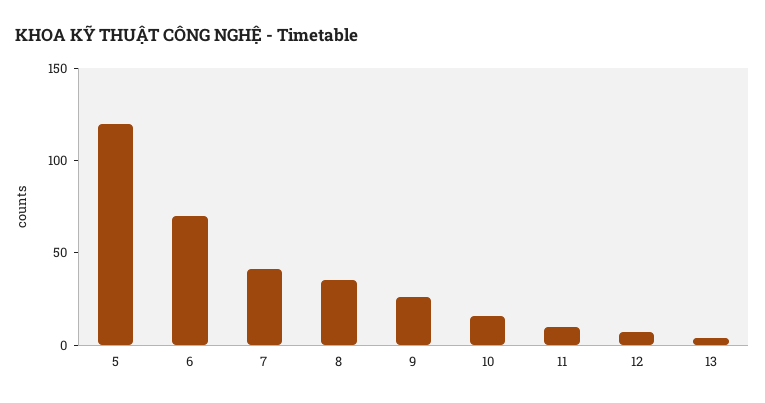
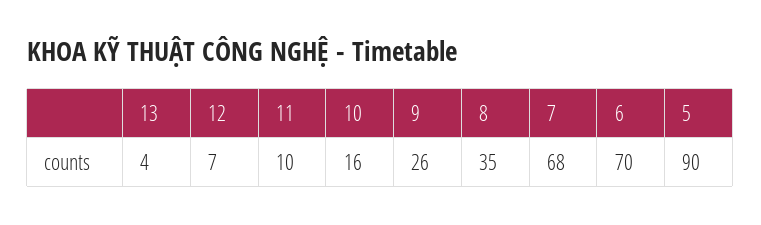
5: 120 -> 90
7: 40 -> 68

